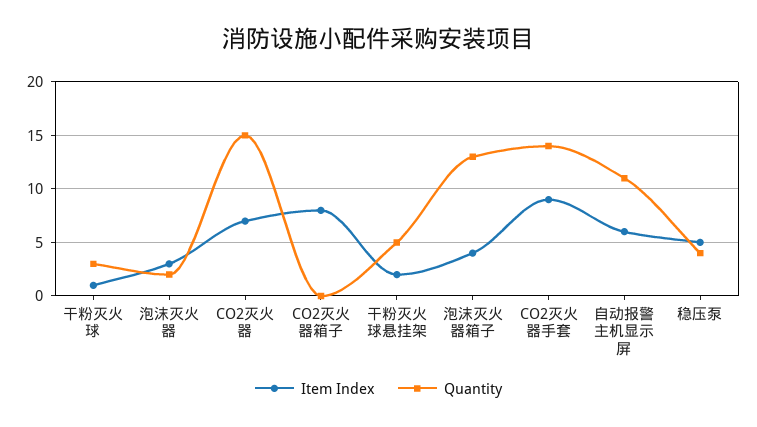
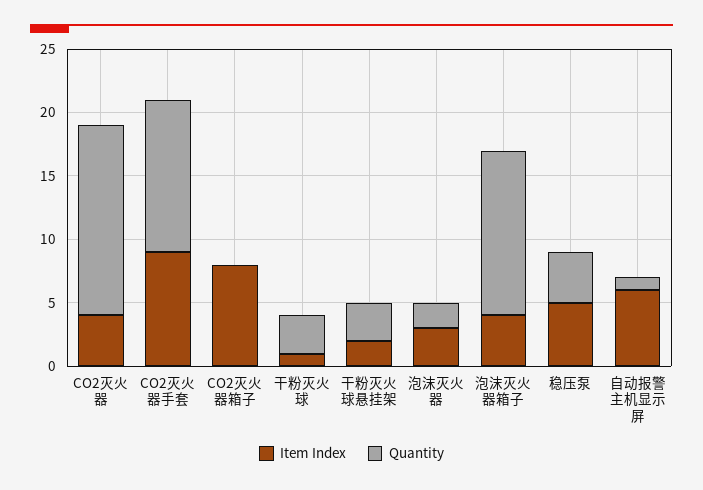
Item Index, CO2灭火器: 7 -> 4
Quantity, 干粉灭火球悬挂架: 5 -> 3
Quantity, CO2灭火器手套: 14 -> 12
Quantity, 自动报警主机显示屏: 11 -> 1

